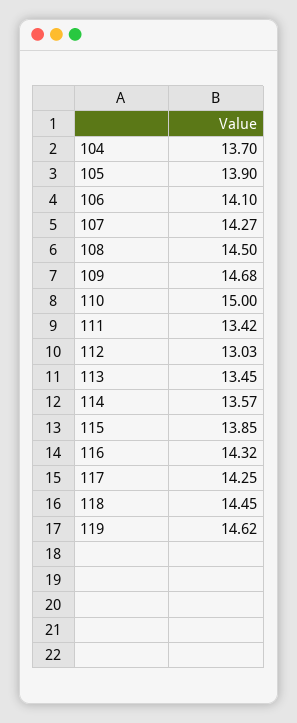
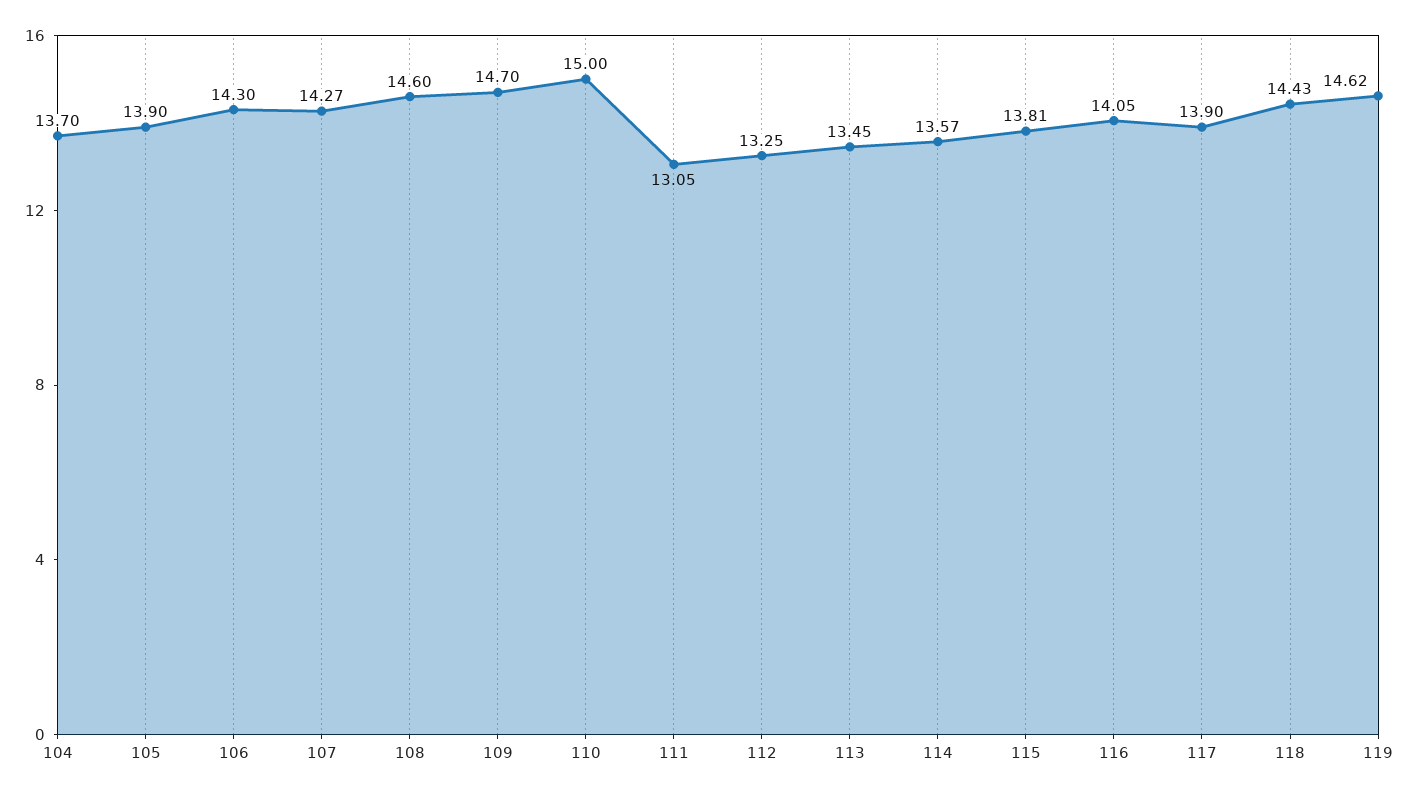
106: 14.1 -> 14.3
108: 14.5 -> 14.6
109: 14.68 -> 14.7
111: 13.42 -> 13.05
112: 13.03 -> 13.25
115: 13.85 -> 13.81
116: 14.32 -> 14.05
117: 14.25 -> 13.9
118: 14.45 -> 14.43

